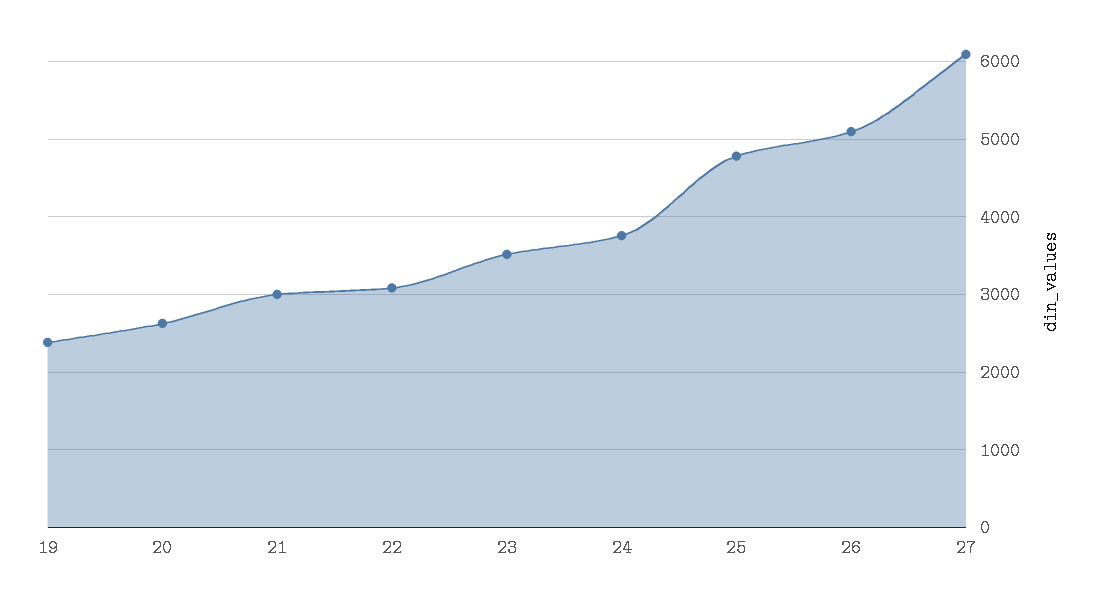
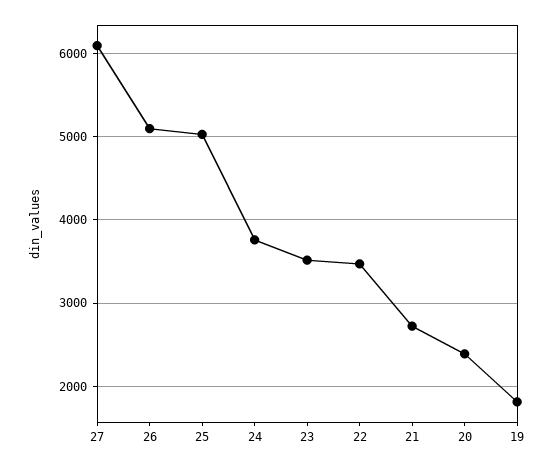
19: 2400 -> 1800
20: 2600 -> 2400
21: 3000 -> 2700
22: 3100 -> 3500
25: 4800 -> 5000

